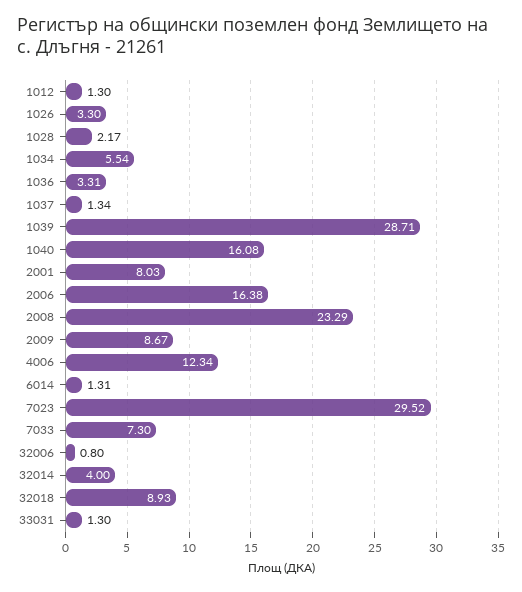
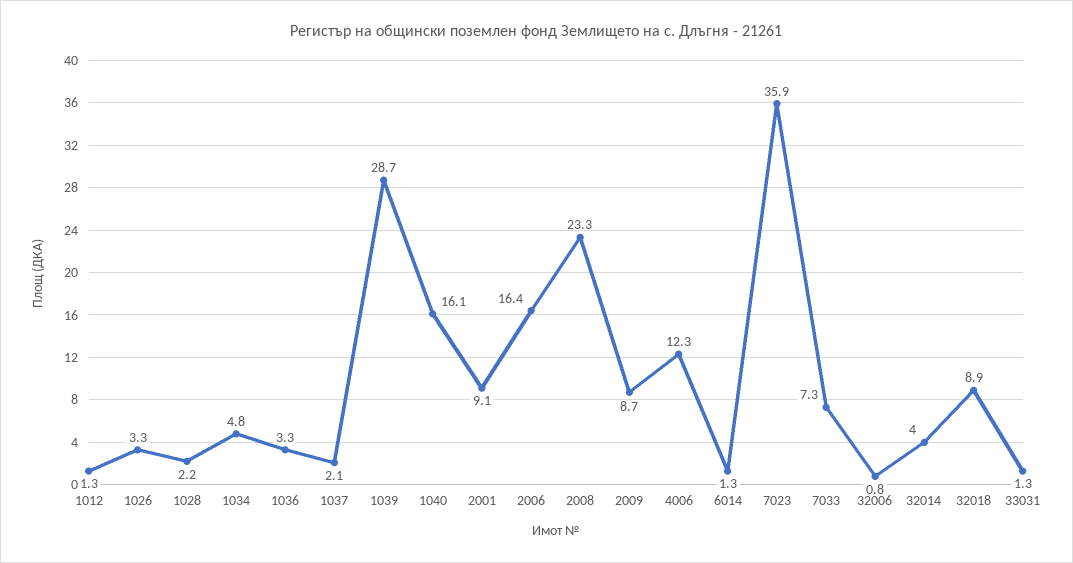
1034: 5.54 -> 4.8
1037: 1.34 -> 2.1
2001: 8.03 -> 9.1
7023: 29.52 -> 35.9

